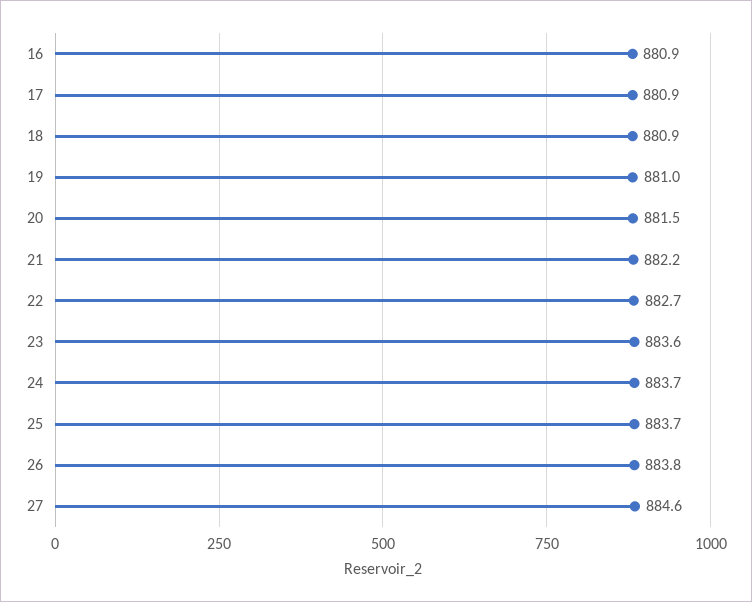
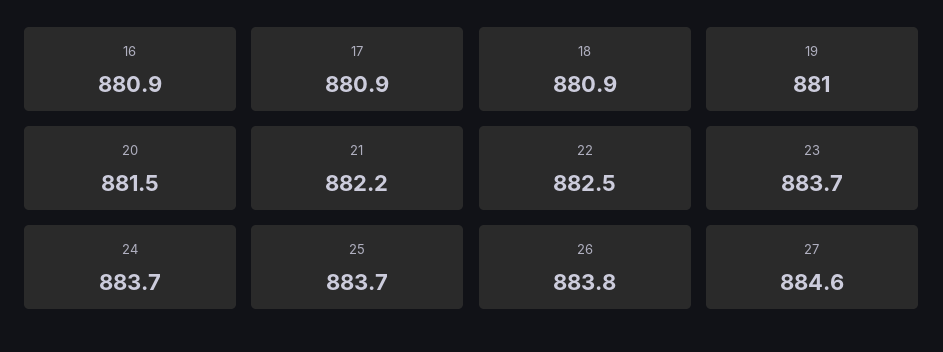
22: 882.7 -> 882.5
23: 883.6 -> 883.7

